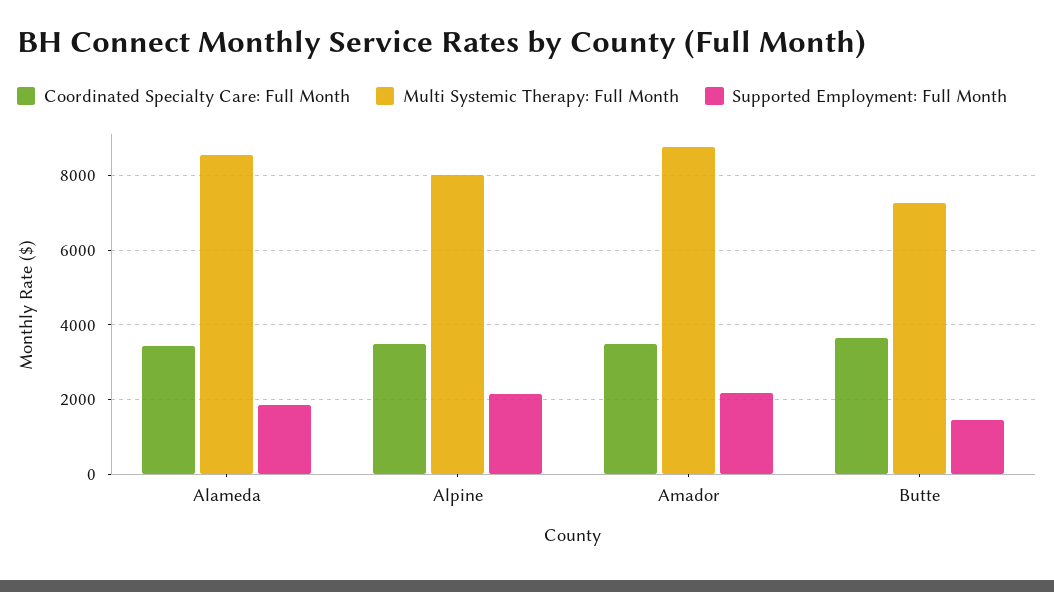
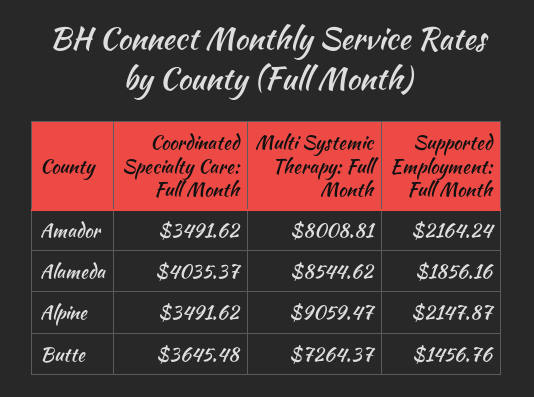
Coordinated Specialty Care: Full Month, Alameda: 3400 -> 4035.37
Multi Systemic Therapy: Full Month, Alpine: 8000 -> 9059.47
Multi Systemic Therapy: Full Month, Amador: 8800 -> 8008.81

